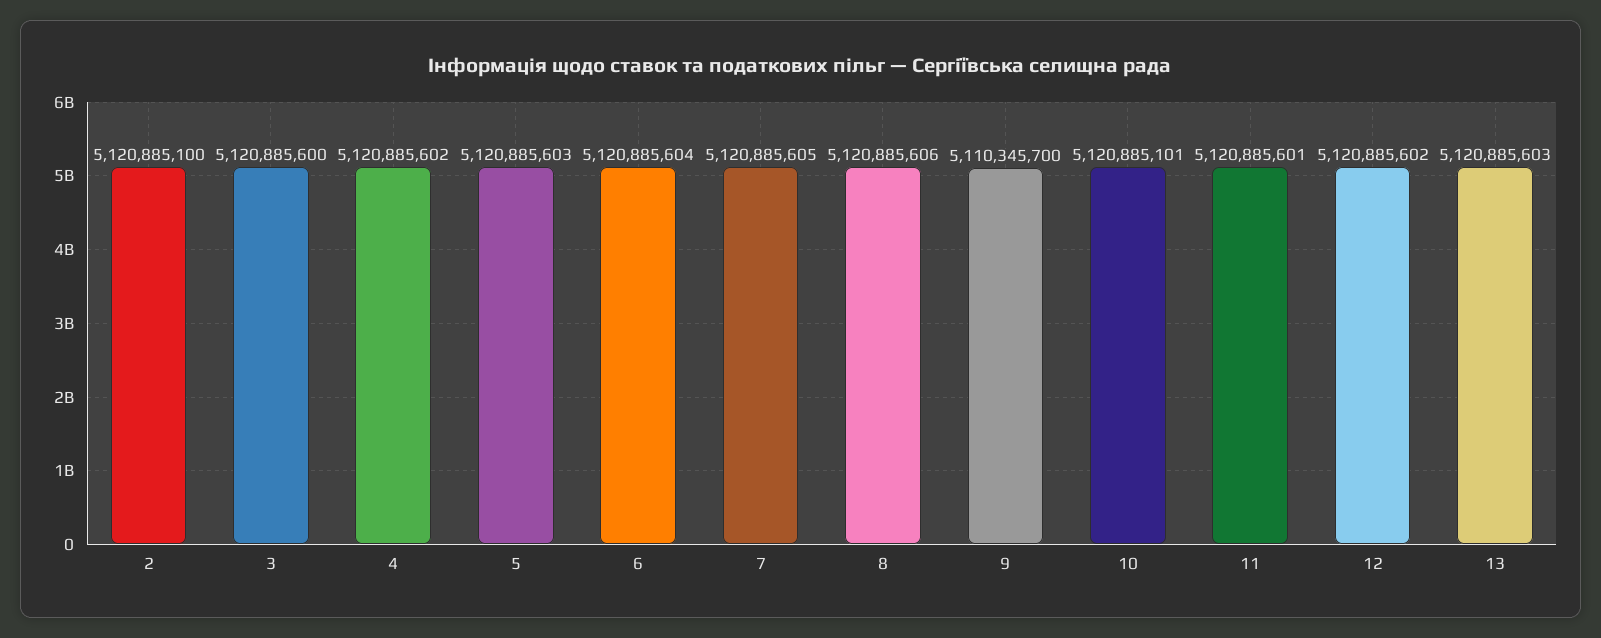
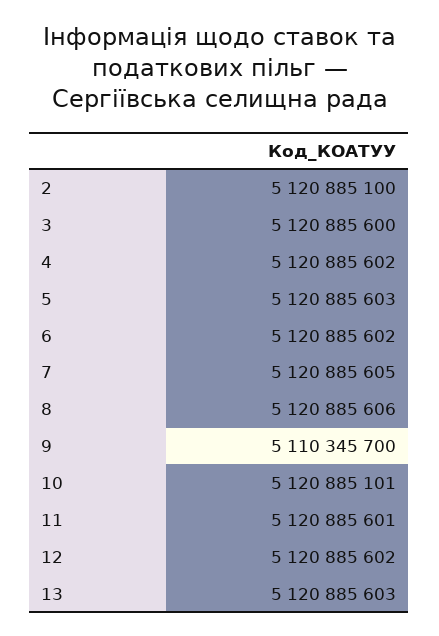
6: 5120885604 -> 5120885602

